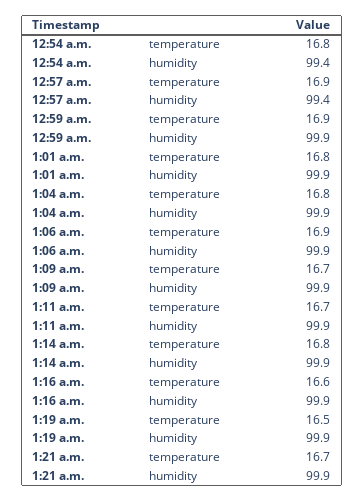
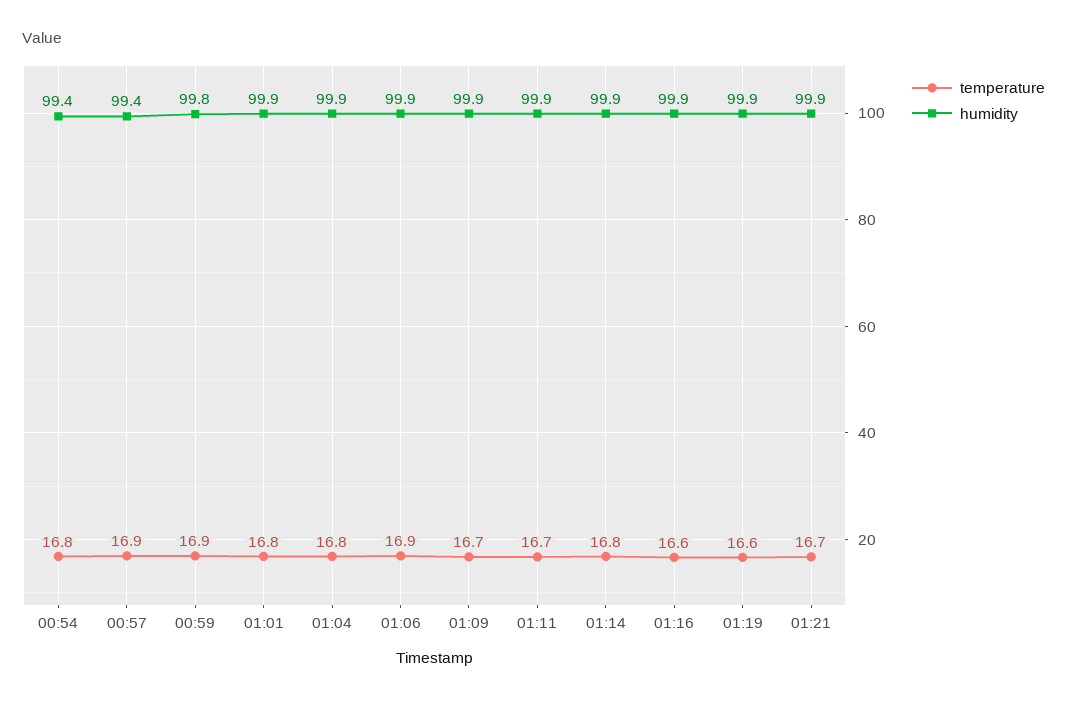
humidity, 12:59 a.m.: 99.9 -> 99.8
temperature, 1:19 a.m.: 16.5 -> 16.6

